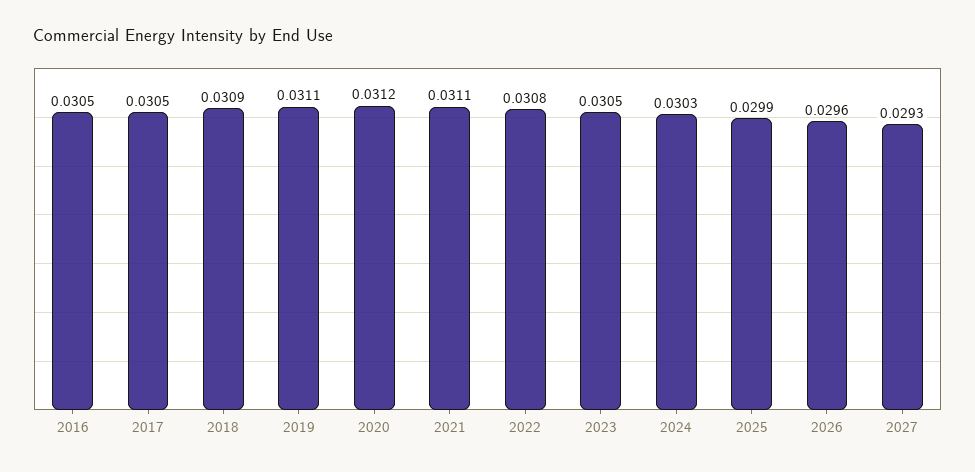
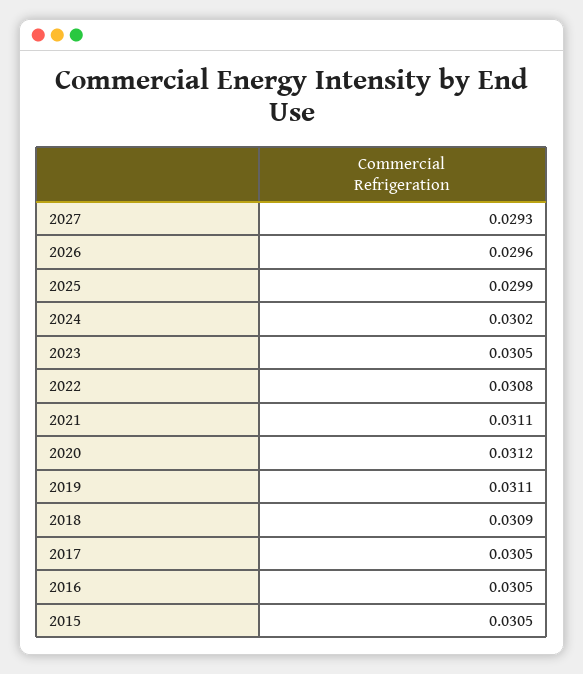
2024: 0.0303 -> 0.0302
2015: none -> 0.0305

